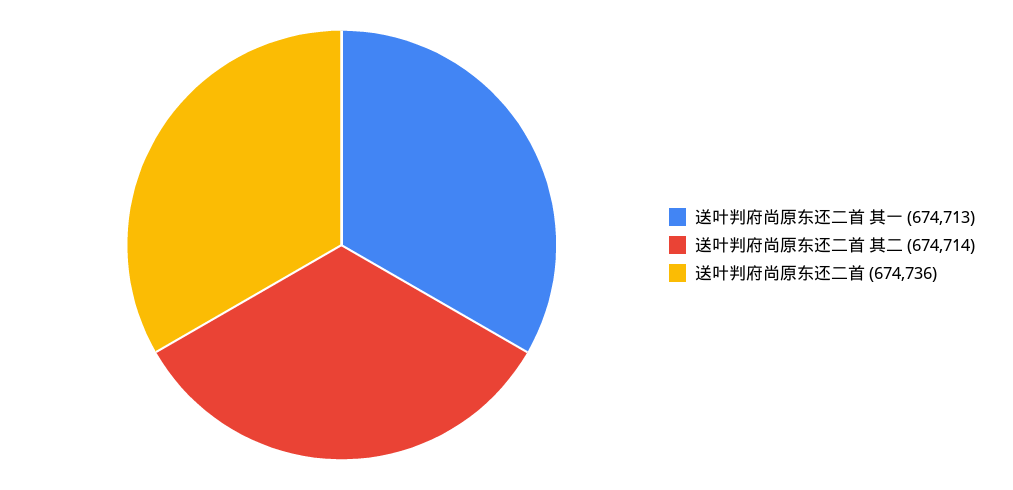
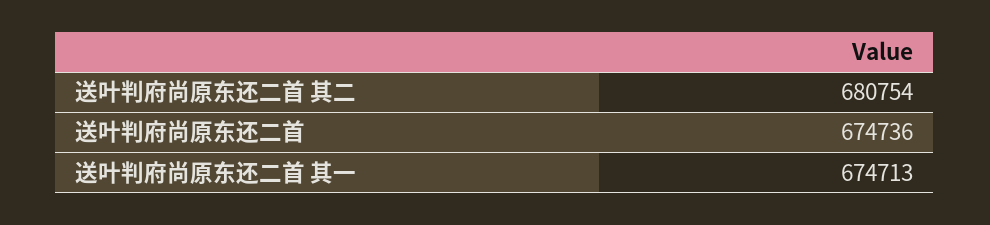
送叶判府尚原东还二首 其二: 674714 -> 680754

